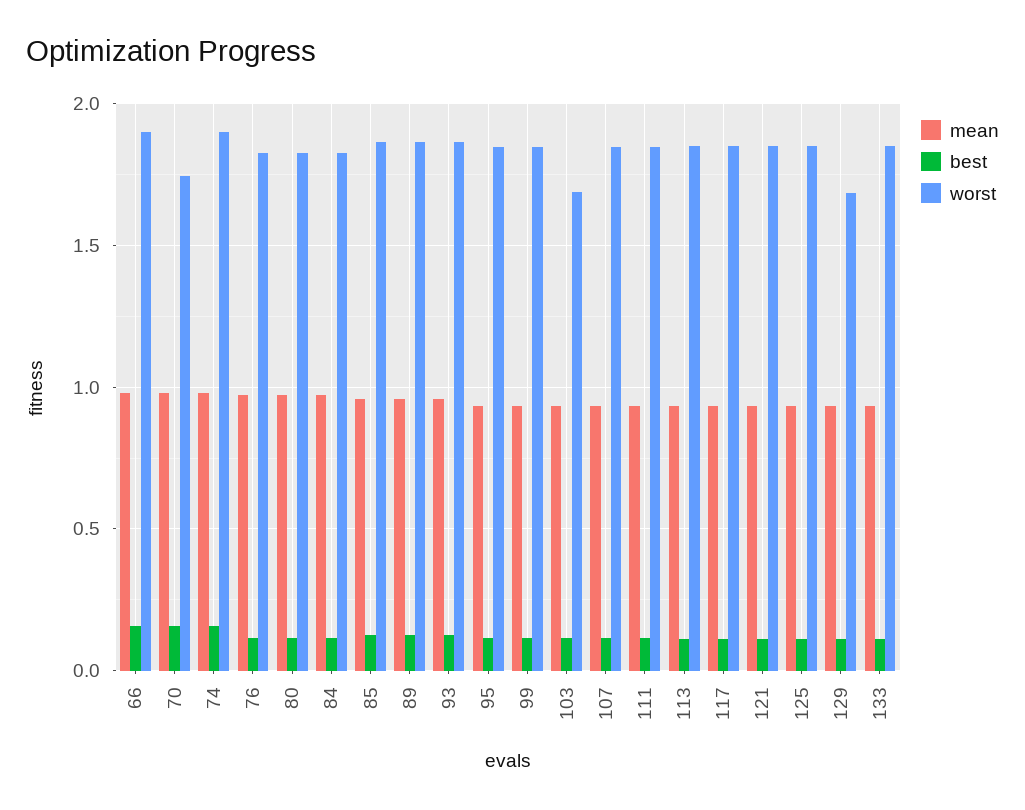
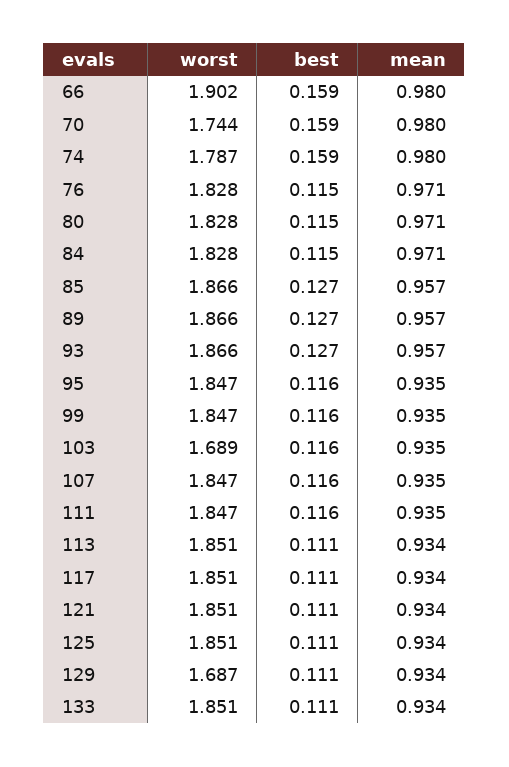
worst, 74: 1.9 -> 1.787

